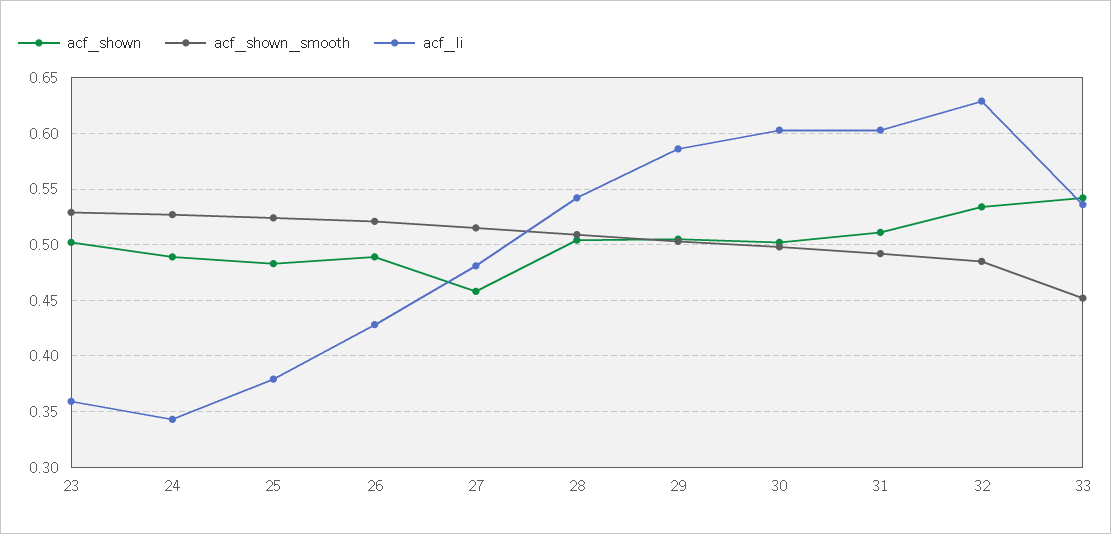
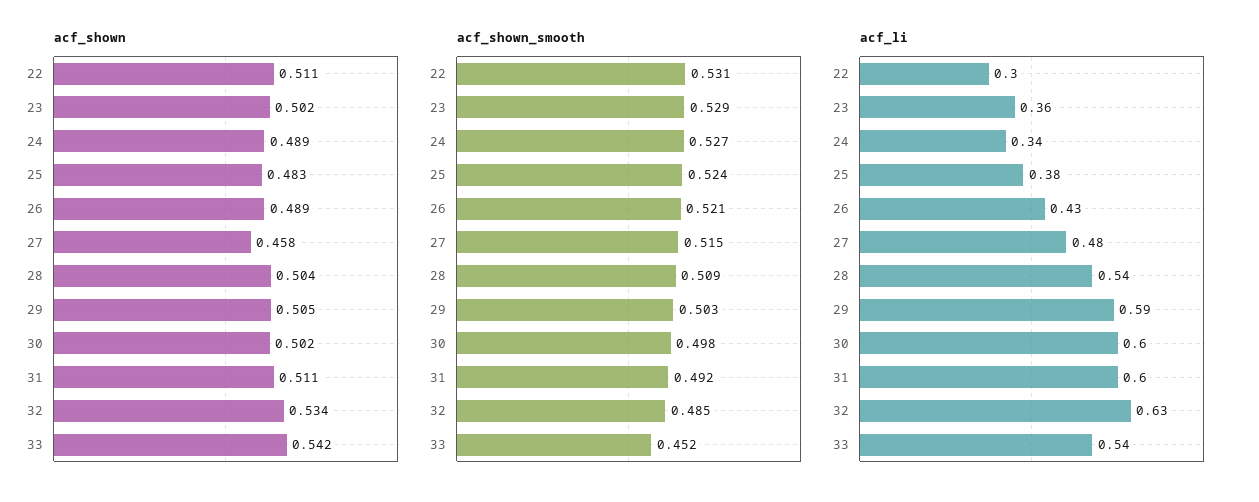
acf_shown, 22: none -> 0.511
acf_shown_smooth, 22: none -> 0.531
acf_li, 22: none -> 0.3

